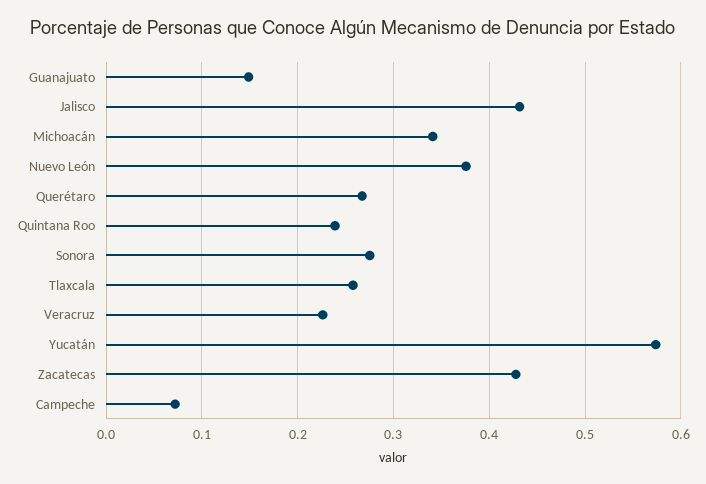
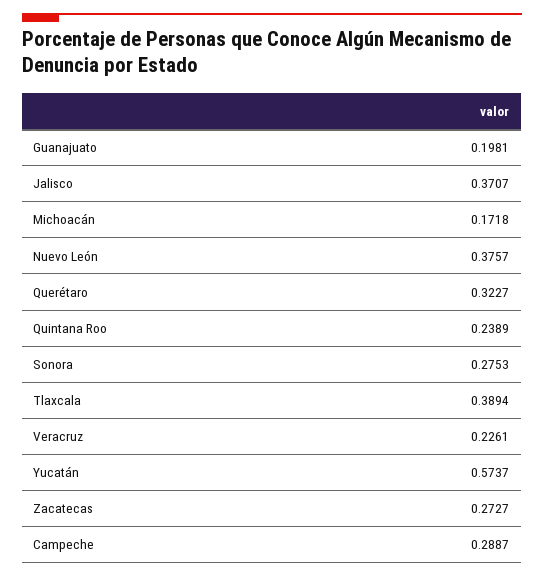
Guanajuato: 0.15 -> 0.1981
Jalisco: 0.43 -> 0.3707
Michoacán: 0.34 -> 0.1718
Querétaro: 0.27 -> 0.3227
Tlaxcala: 0.26 -> 0.3894
Zacatecas: 0.43 -> 0.2727
Campeche: 0.07 -> 0.2887

